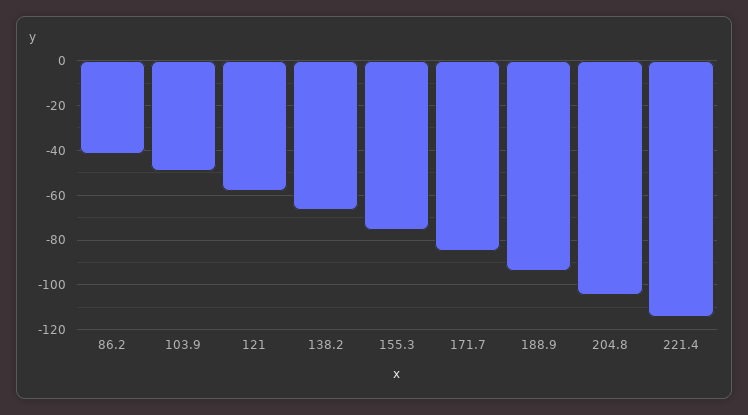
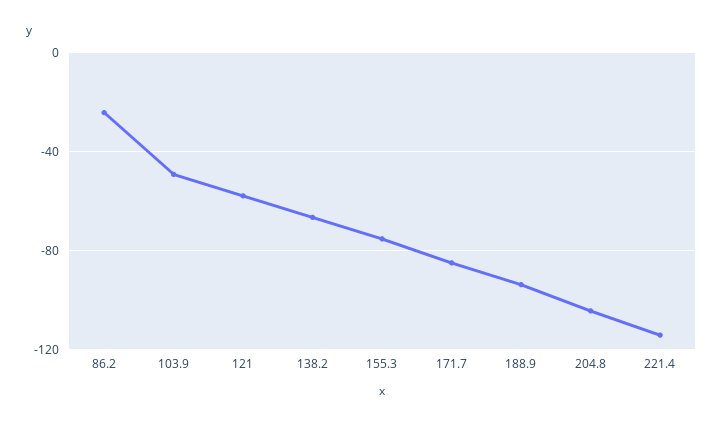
86.2: -40 -> -25

